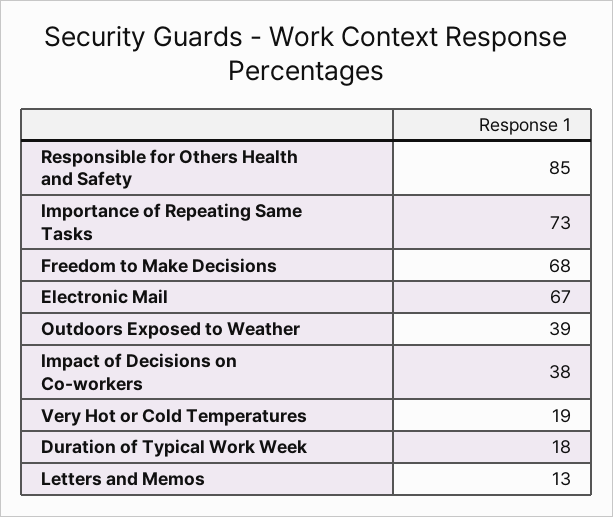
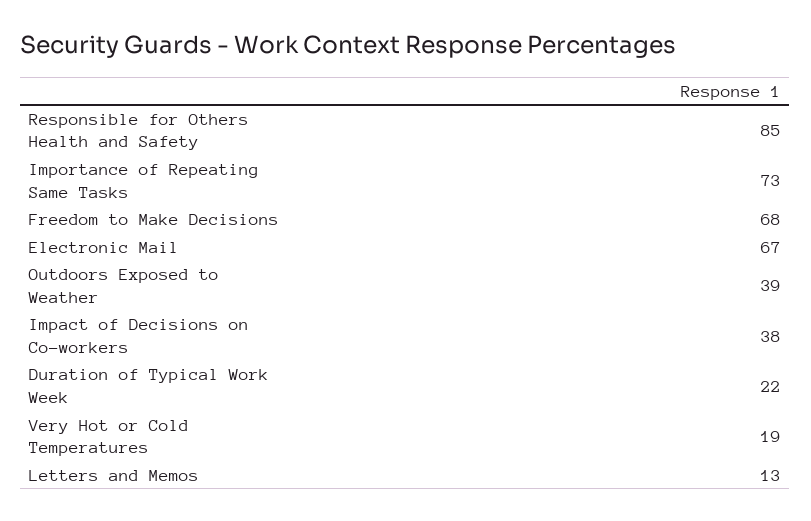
Duration of Typical Work Week: 18 -> 22

